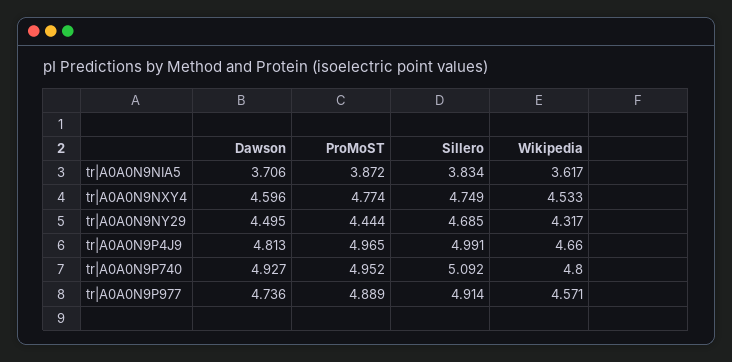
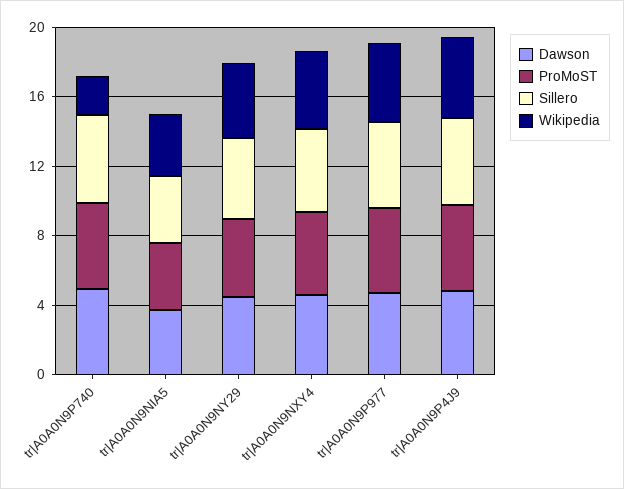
Wikipedia, tr|A0A0N9P740: 4.8 -> 2

